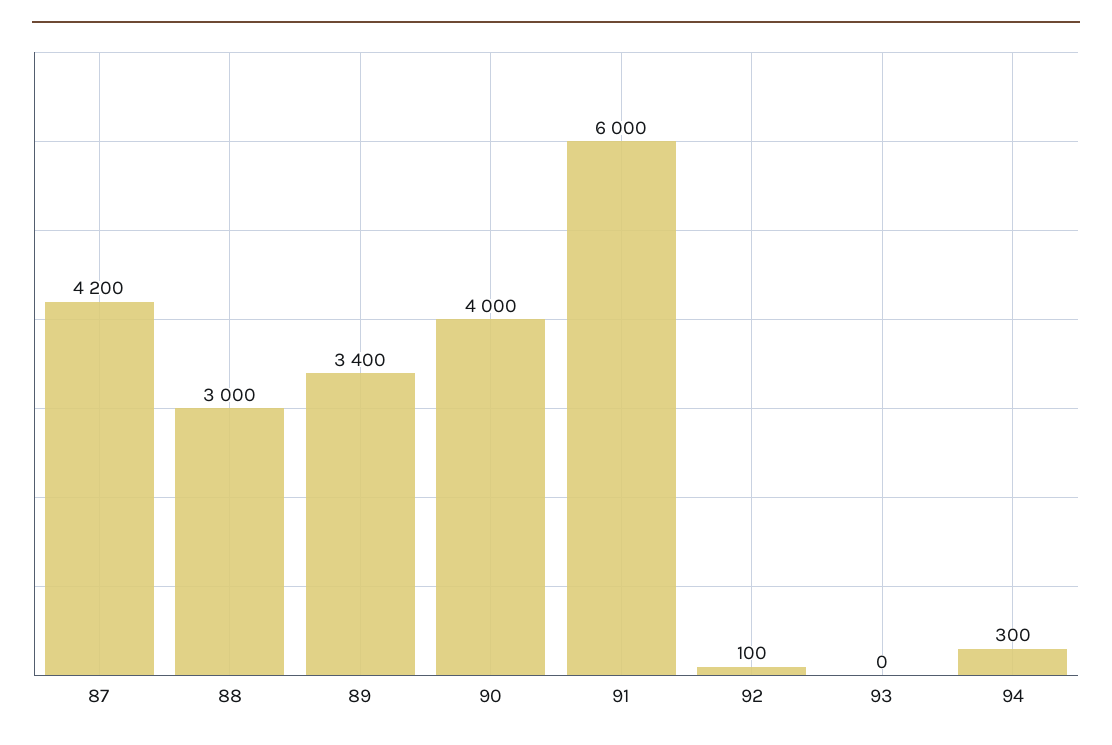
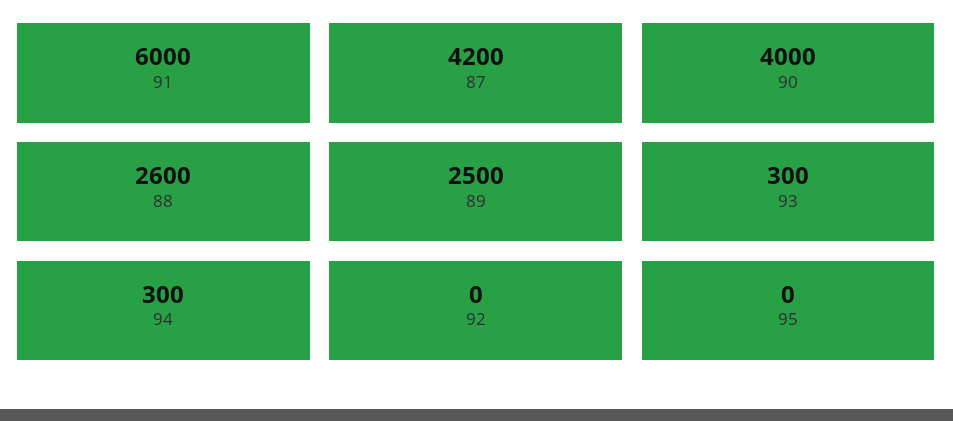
88: 3000 -> 2600
89: 3400 -> 2500
92: 100 -> 0
93: 0 -> 300
95: none -> 0

